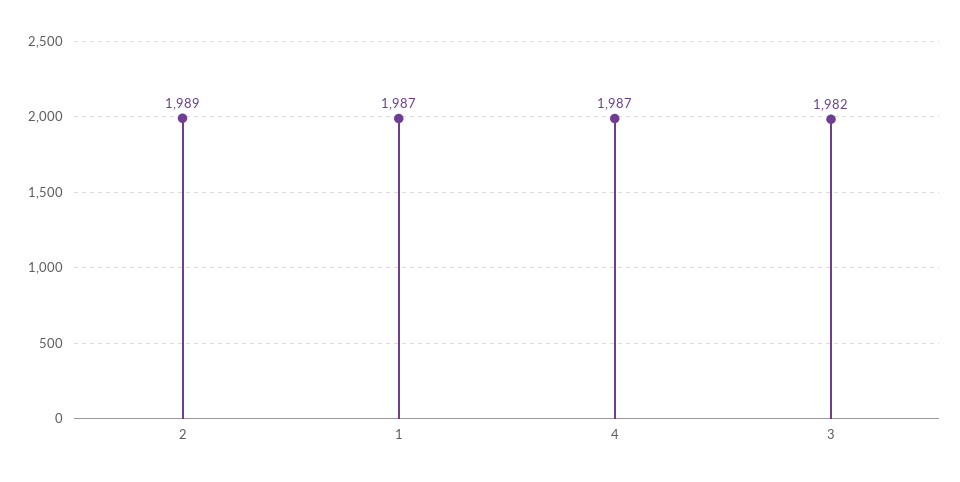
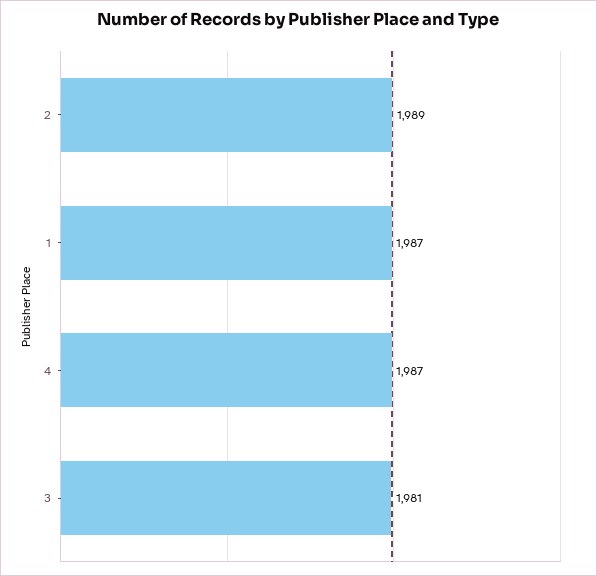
3: 1982 -> 1981

